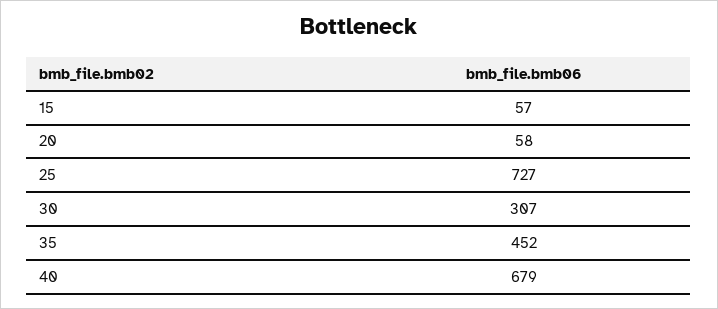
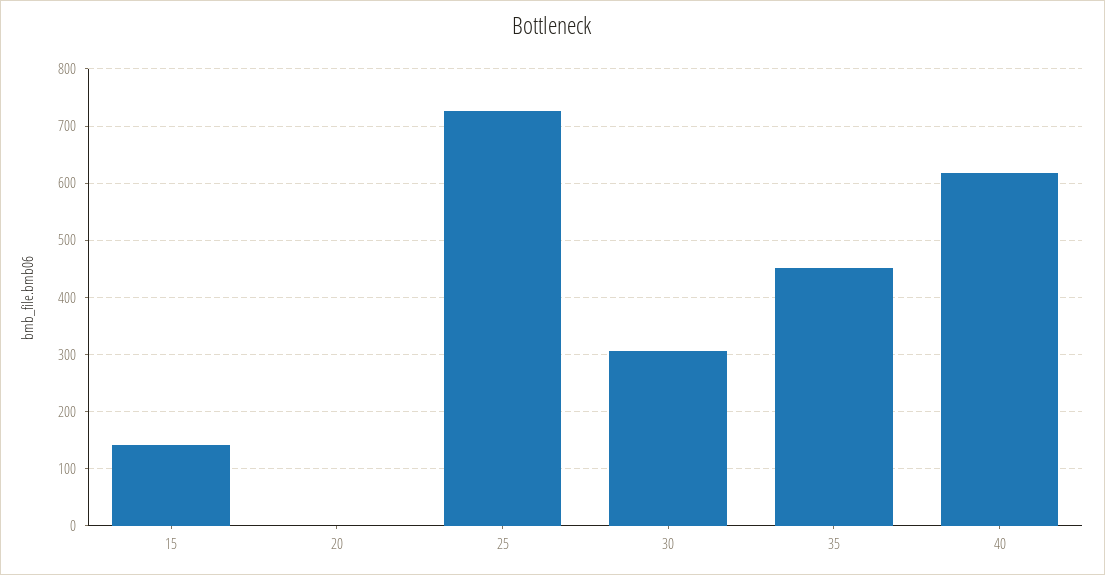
15: 57 -> 140
20: 58 -> 0
40: 679 -> 620

